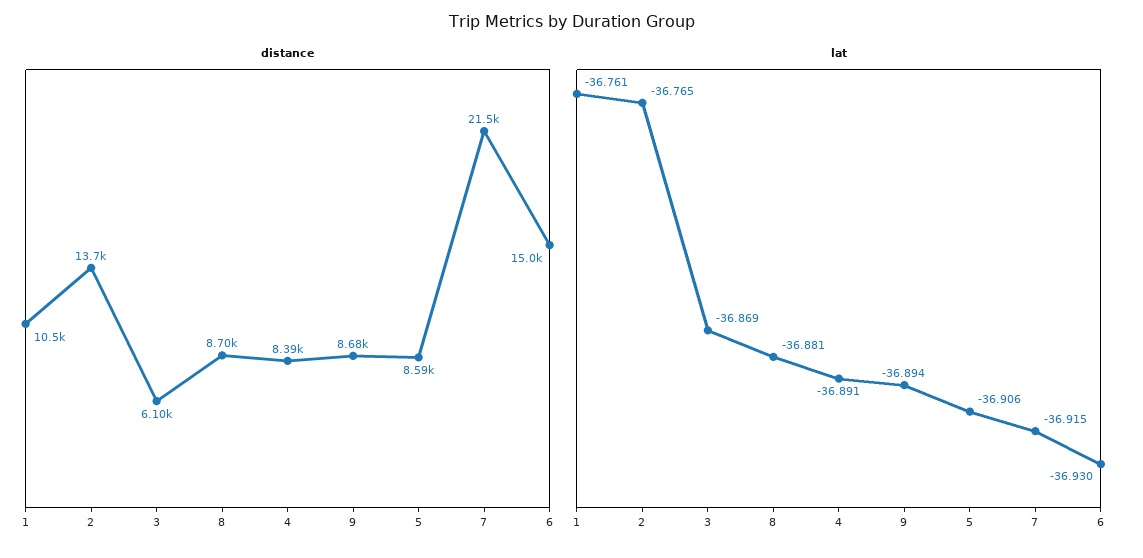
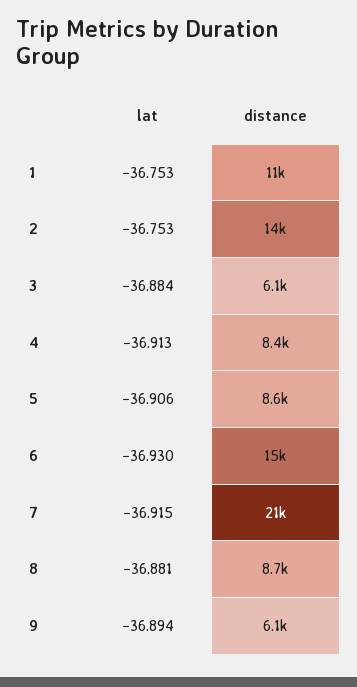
distance, 9: 8680 -> 6100
lat, 1: -36.761 -> -36.753
lat, 2: -36.765 -> -36.753
lat, 3: -36.869 -> -36.884
lat, 4: -36.891 -> -36.913

